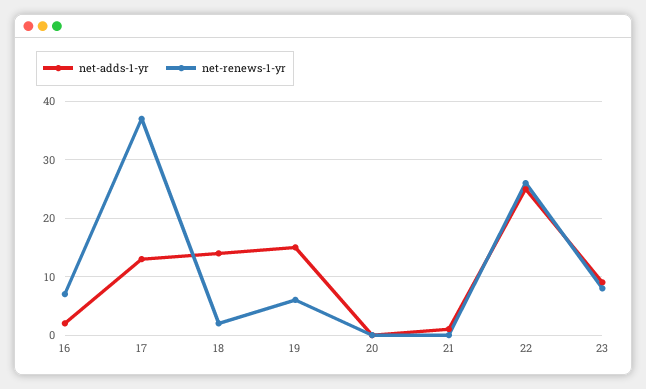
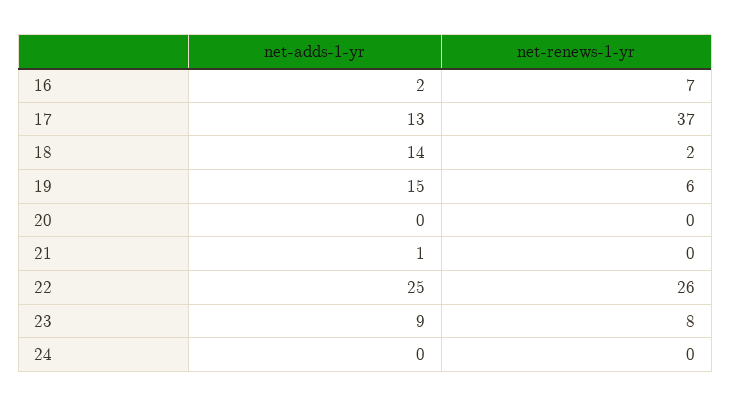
net-adds-1-yr, 24: none -> 0
net-renews-1-yr, 24: none -> 0

